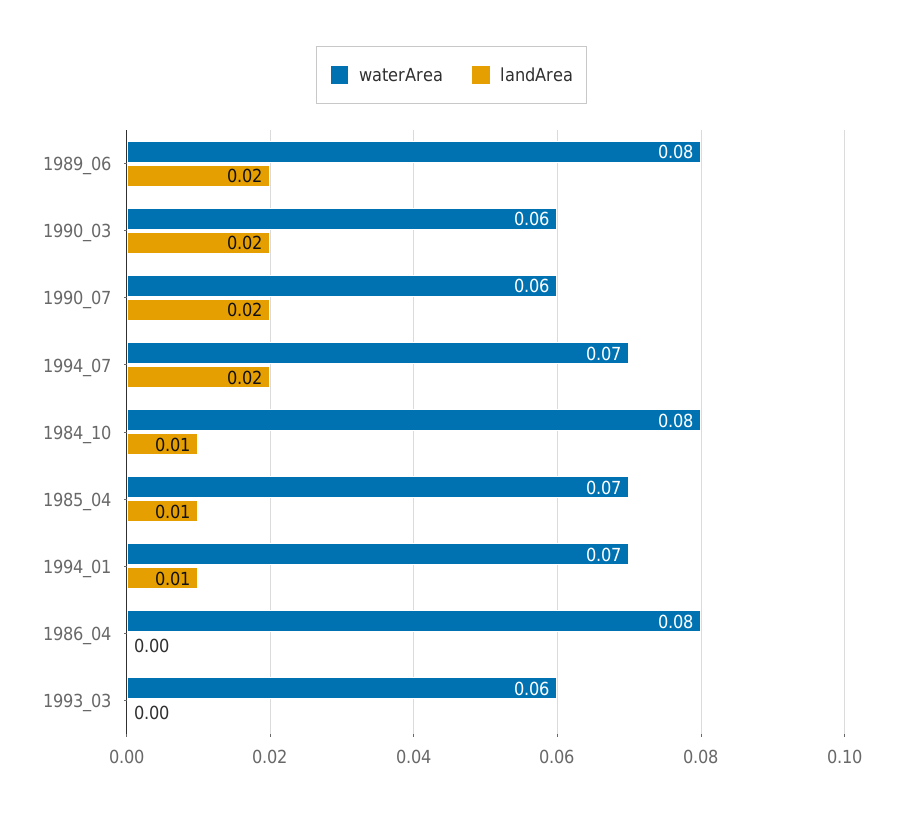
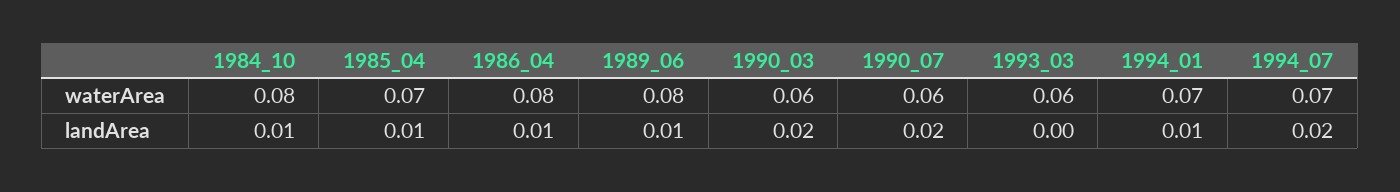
landArea, 1989_06: 0.02 -> 0.01
landArea, 1986_04: 0 -> 0.01

